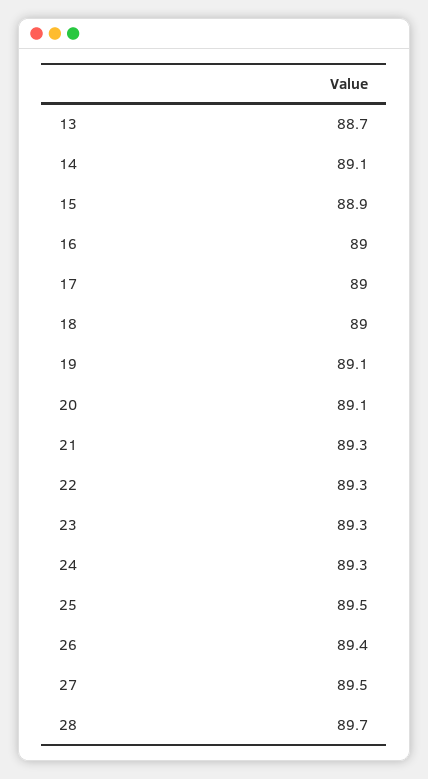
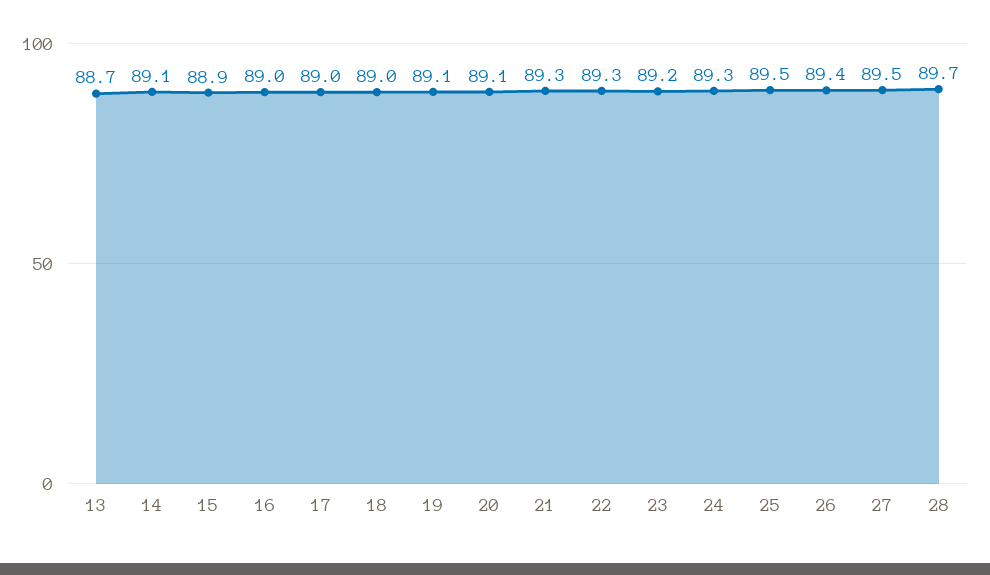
23: 89.3 -> 89.2

